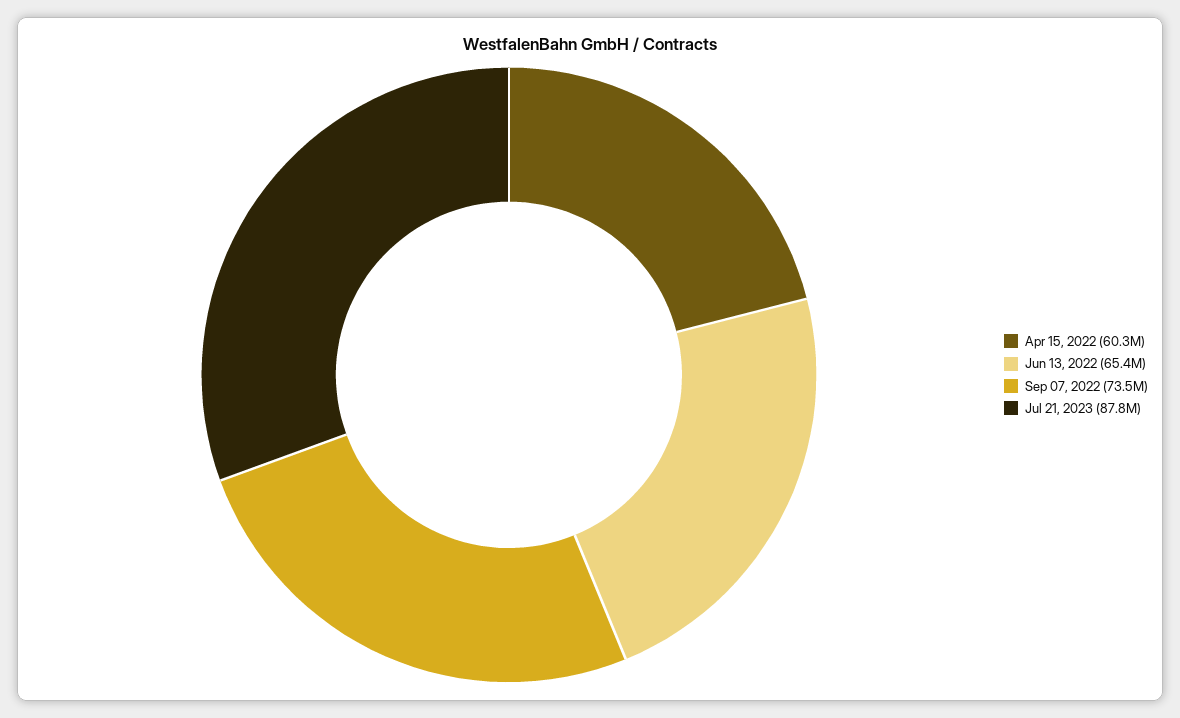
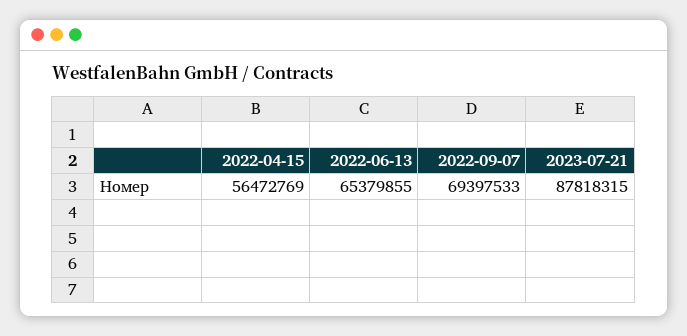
Apr 15, 2022: 60300000 -> 56472769
Sep 07, 2022: 73500000 -> 69397533

